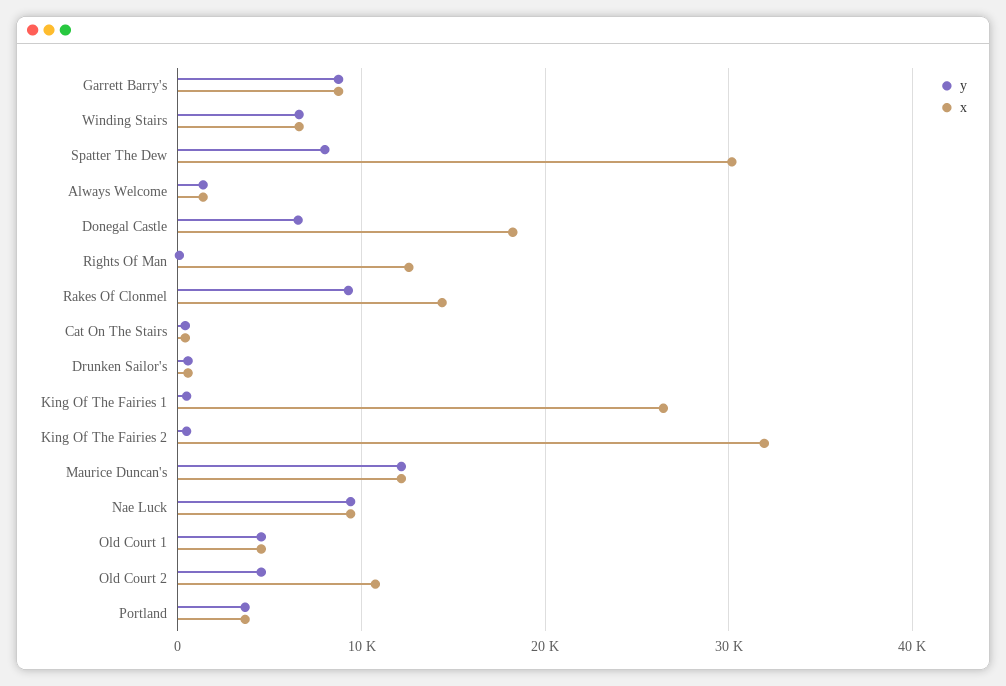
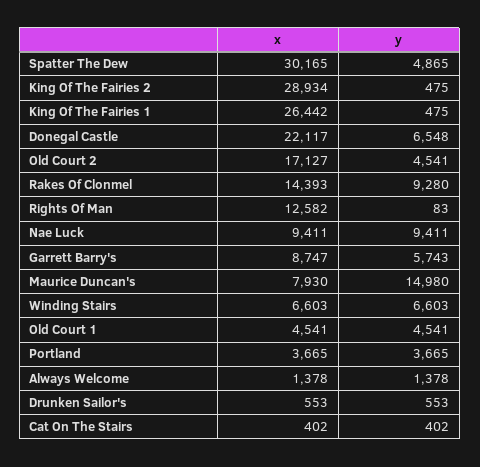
y, Garrett Barry's: 9000 -> 5743
y, Spatter The Dew: 8000 -> 4865
x, Donegal Castle: 18000 -> 22117
x, King Of The Fairies 2: 32000 -> 28934
y, Maurice Duncan's: 12000 -> 14980
x, Maurice Duncan's: 12000 -> 7930
x, Old Court 2: 11000 -> 17127

